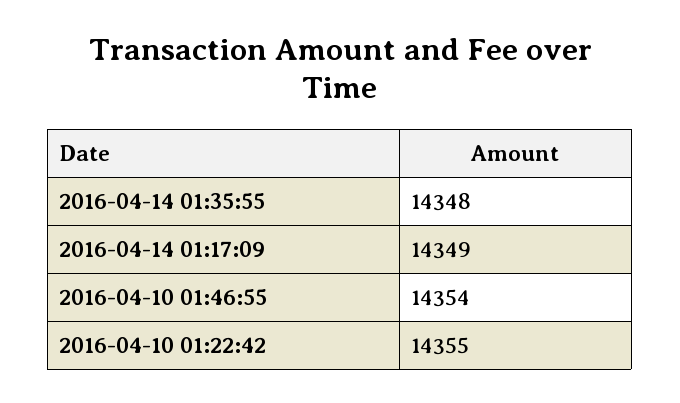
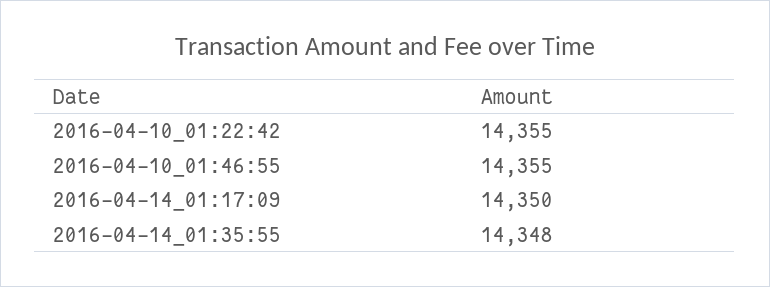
2016-04-14 01:17:09: 14349 -> 14350
2016-04-10 01:46:55: 14354 -> 14355

